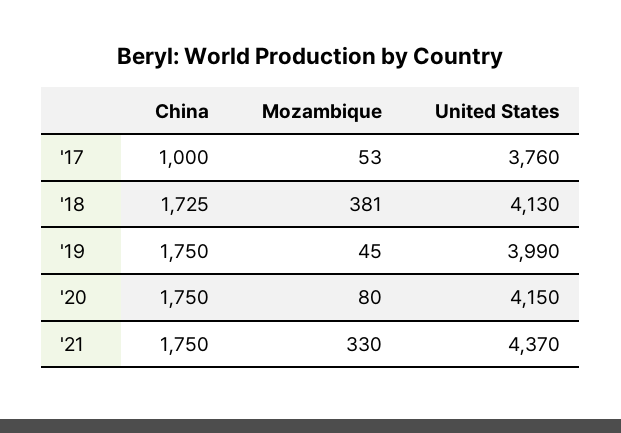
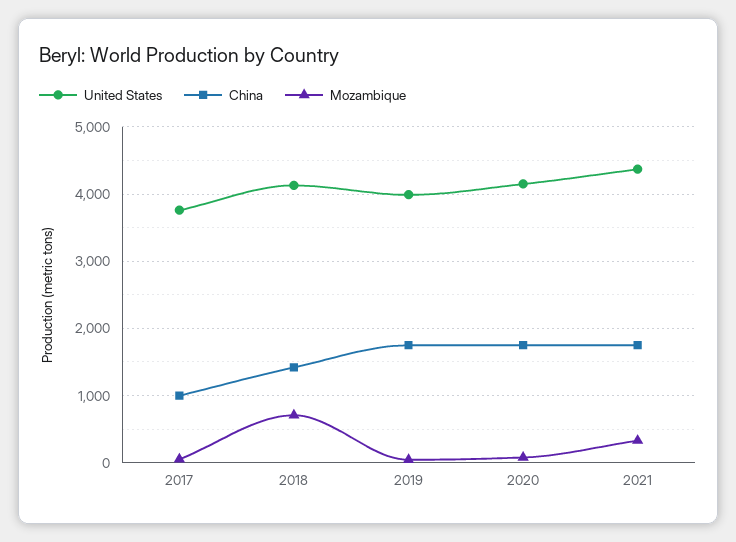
China, '18: 1725 -> 1400
Mozambique, '18: 381 -> 700

